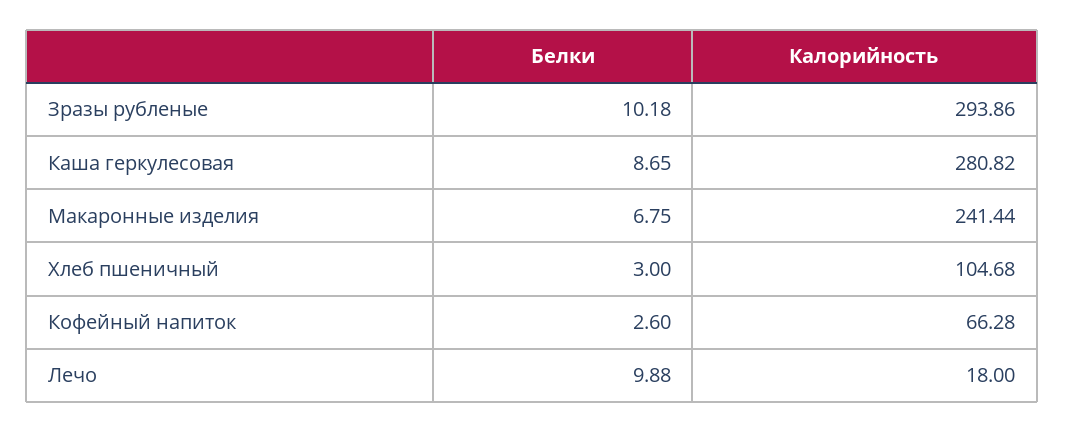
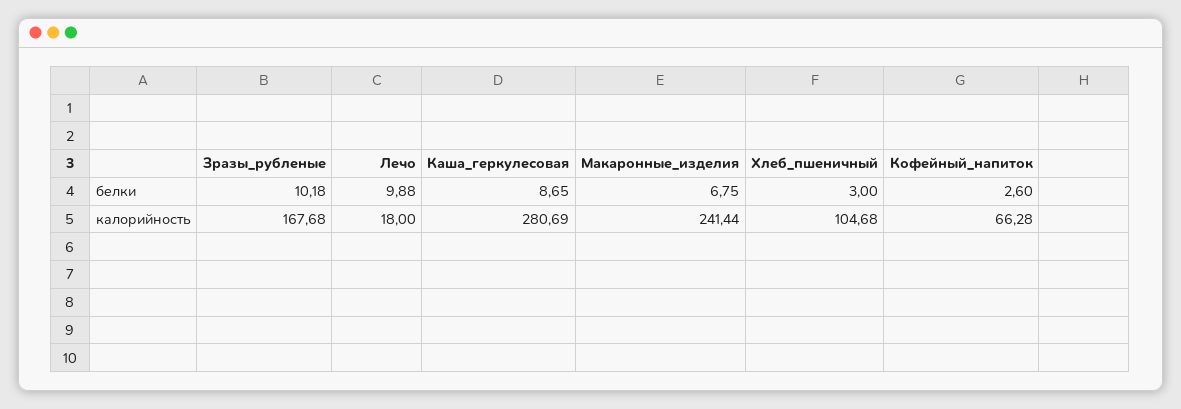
Калорийность, Зразы рубленые: 293.86 -> 167.68
Калорийность, Каша геркулесовая: 280.82 -> 280.69

